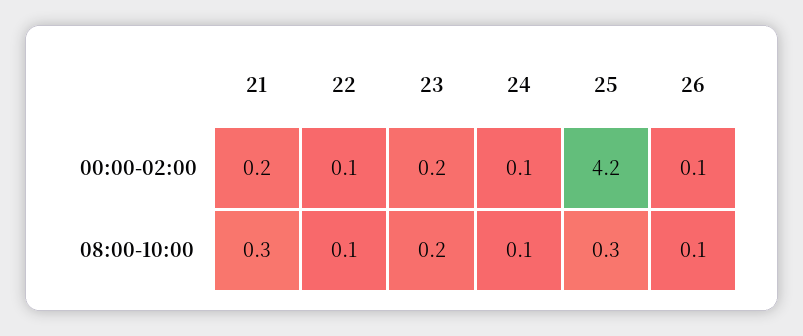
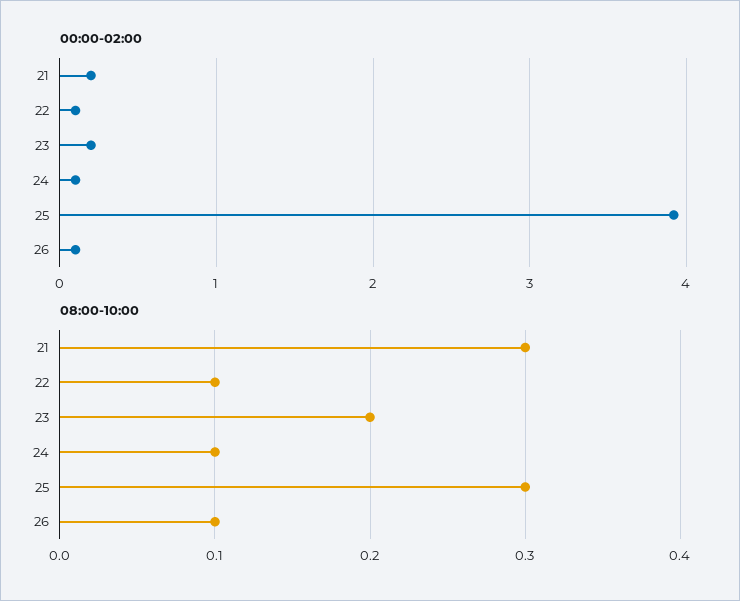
00:00-02:00, 25: 4.2 -> 3.9

